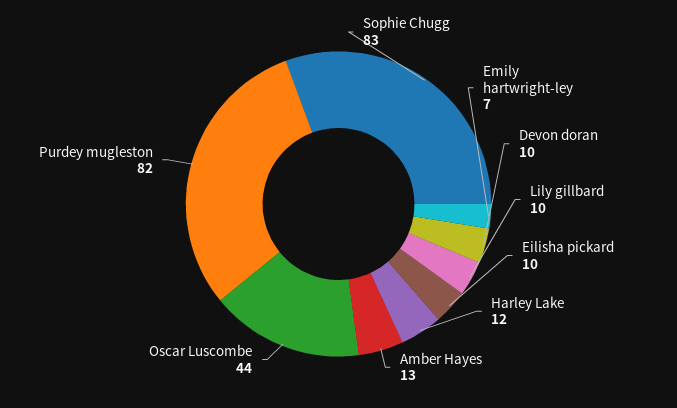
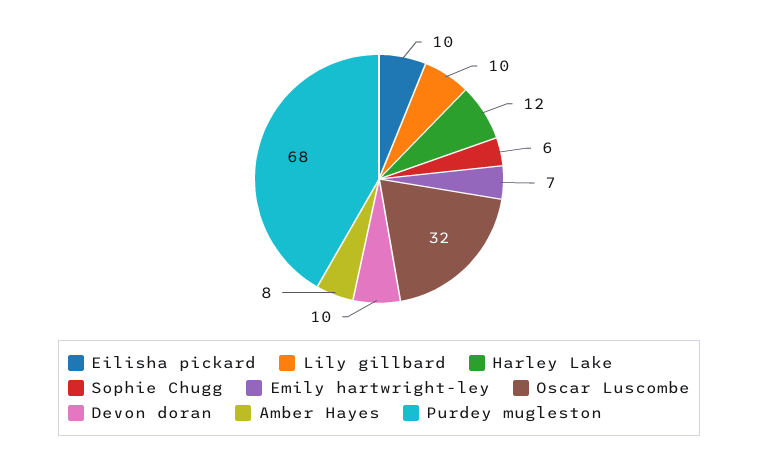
Sophie Chugg: 83 -> 6
Amber Hayes: 13 -> 8
Oscar Luscombe: 44 -> 32
Purdey mugleston: 82 -> 68

